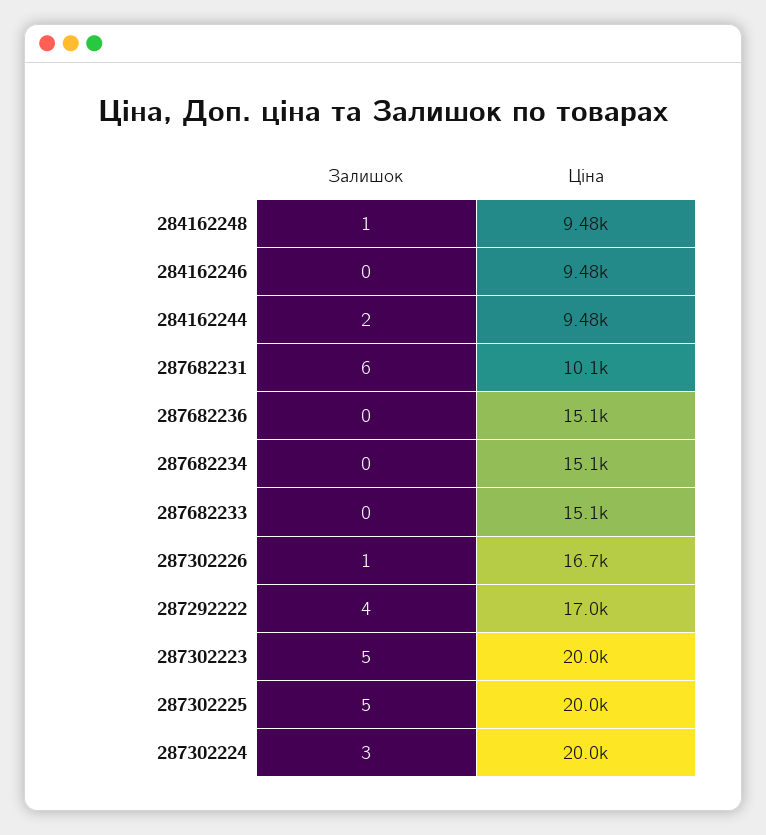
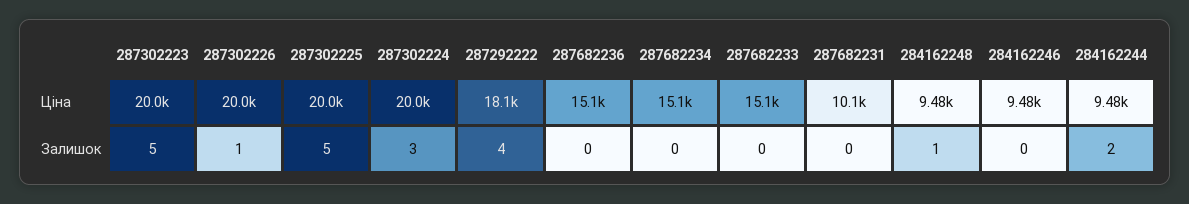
Залишок, 287682231: 6 -> 0
Ціна, 287302226: 16700 -> 20000
Ціна, 287292222: 17000 -> 18100

